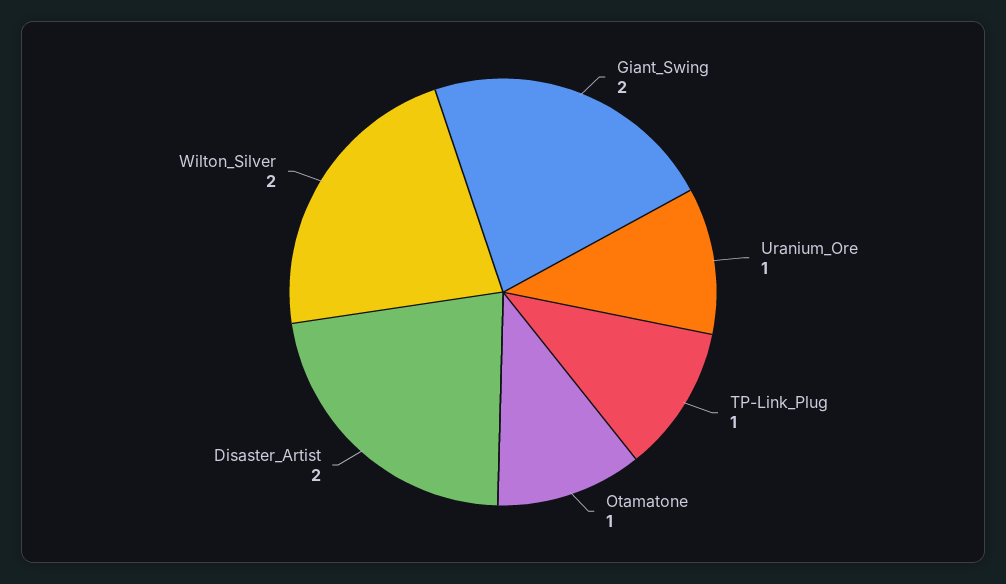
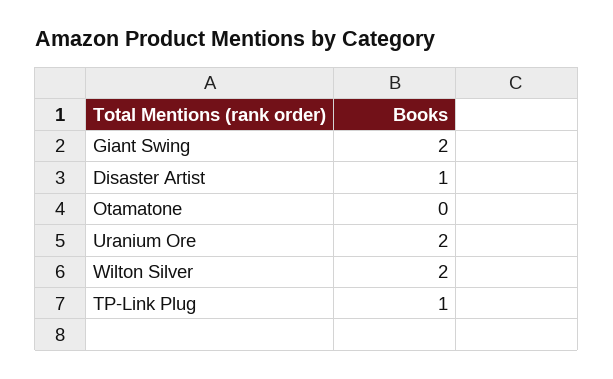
Uranium_Ore: 1 -> 2
Otamatone: 1 -> 0
Disaster_Artist: 2 -> 1

